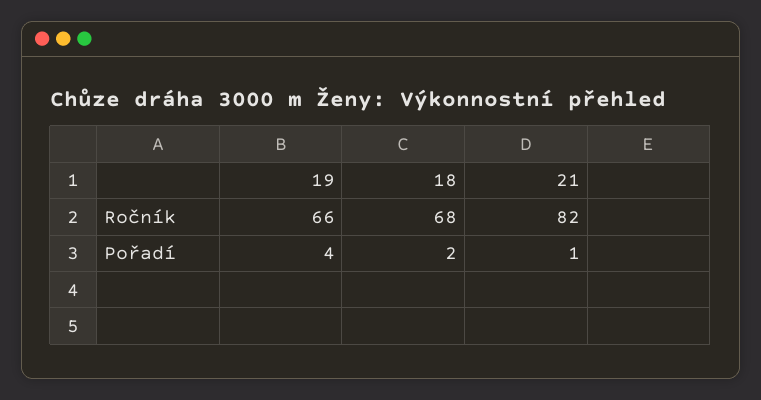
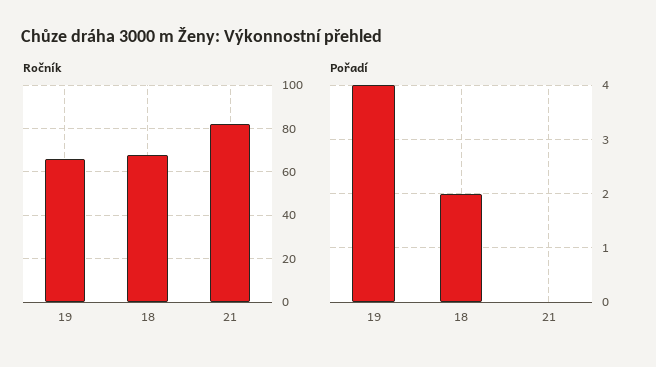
Pořadí, 21: 1 -> 0

